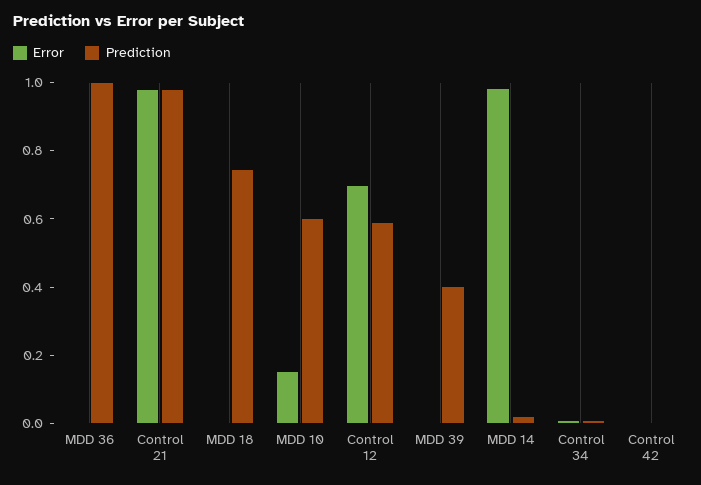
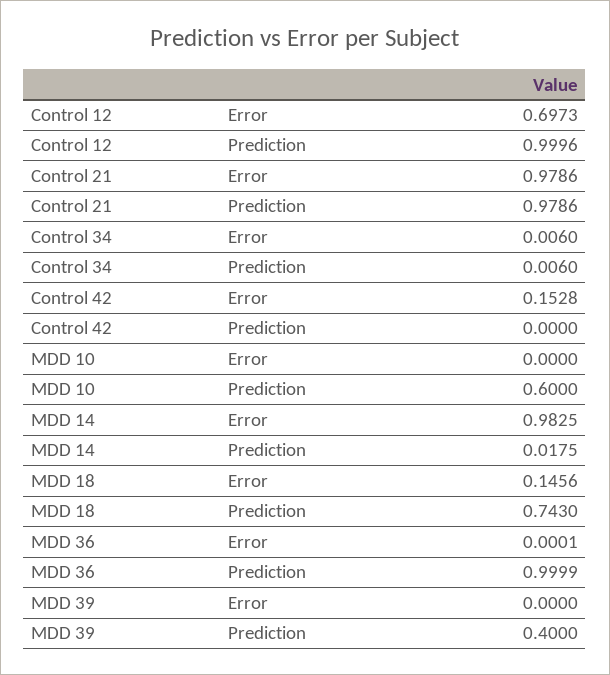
Error, MDD 18: 0 -> 0.1456
Error, MDD 10: 0.15 -> 0
Prediction, Control 12: 0.6 -> 0.9996
Error, Control 42: 0 -> 0.1528

